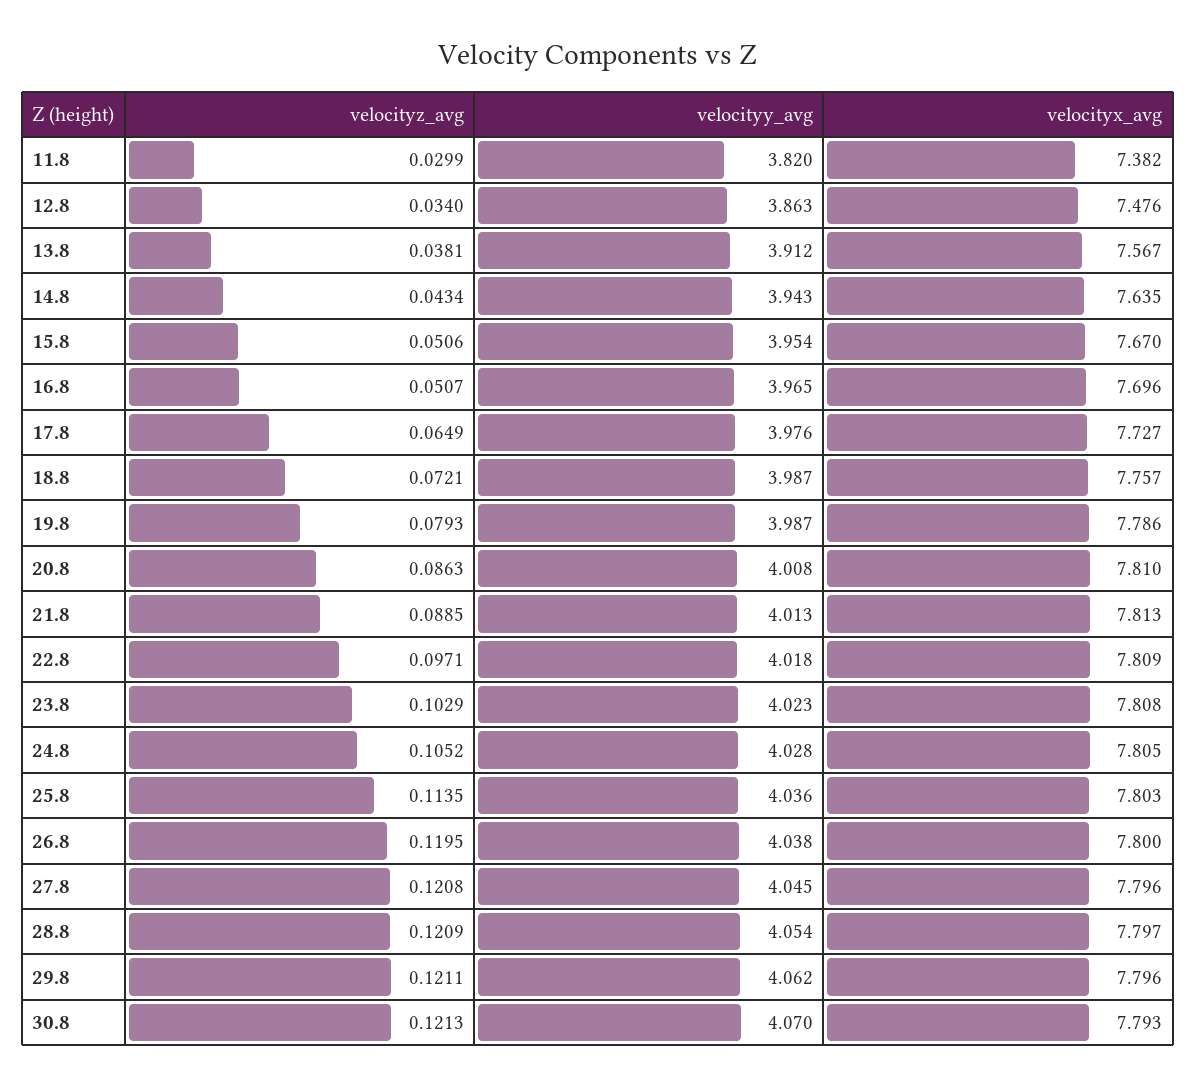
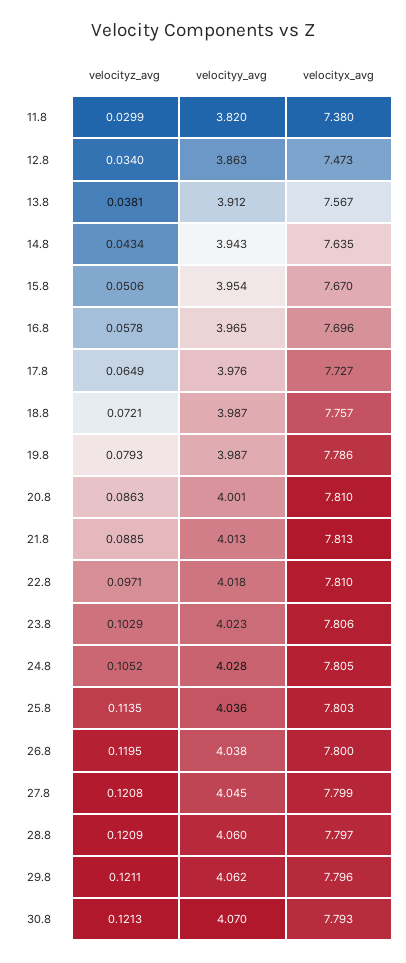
velocityx_avg, 11.8: 7.382 -> 7.38
velocityx_avg, 12.8: 7.476 -> 7.473
velocityz_avg, 16.8: 0.0507 -> 0.0578
velocityy_avg, 20.8: 4.008 -> 4.001
velocityx_avg, 22.8: 7.809 -> 7.81
velocityx_avg, 23.8: 7.808 -> 7.806
velocityx_avg, 27.8: 7.796 -> 7.799
velocityy_avg, 28.8: 4.054 -> 4.06

